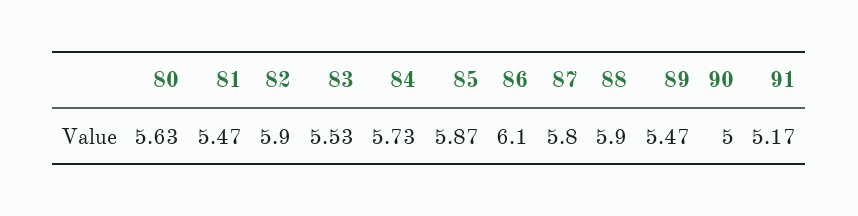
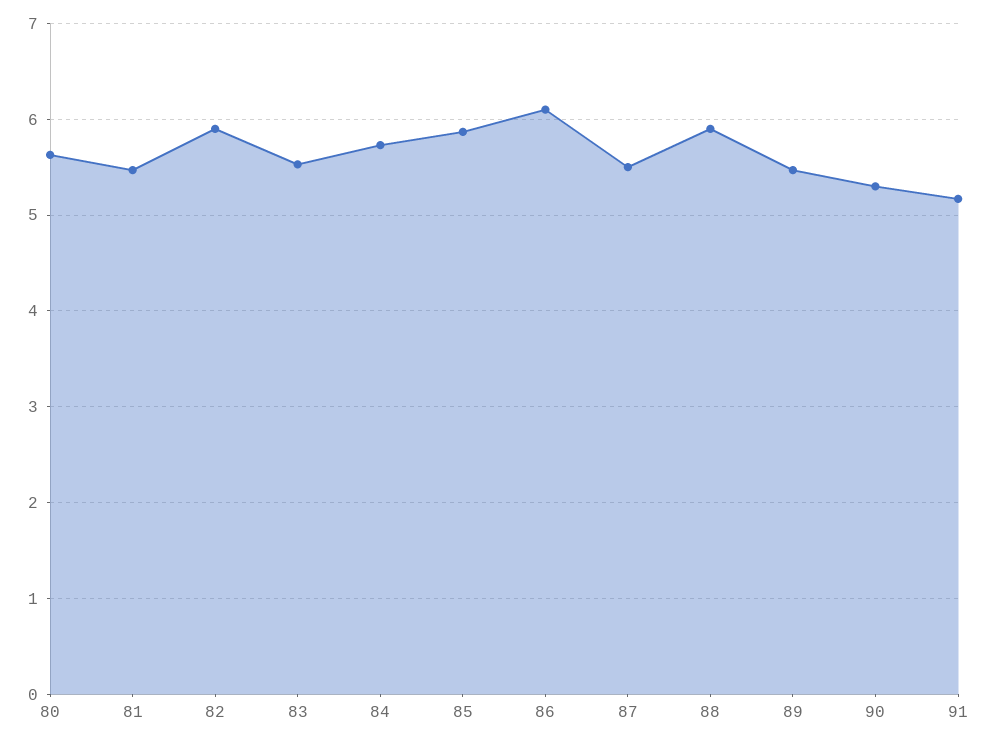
87: 5.8 -> 5.5
90: 5 -> 5.3

